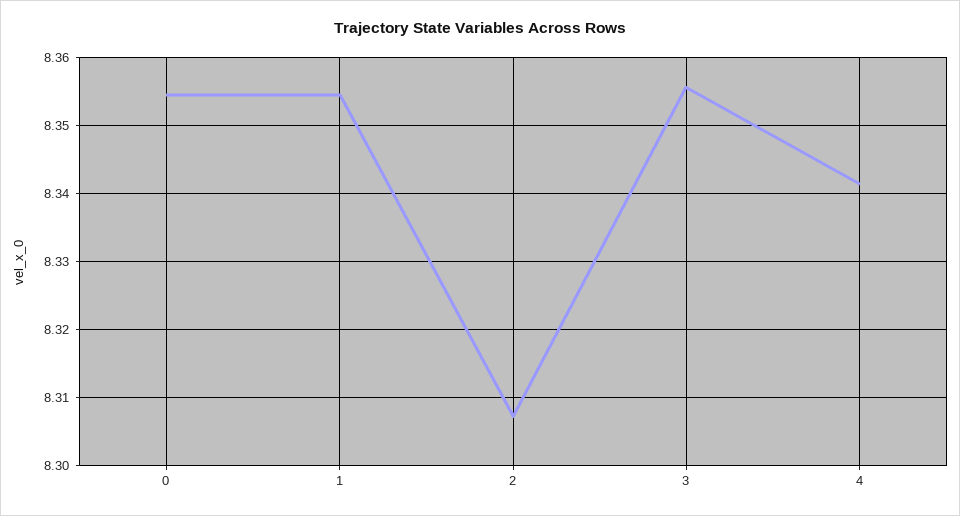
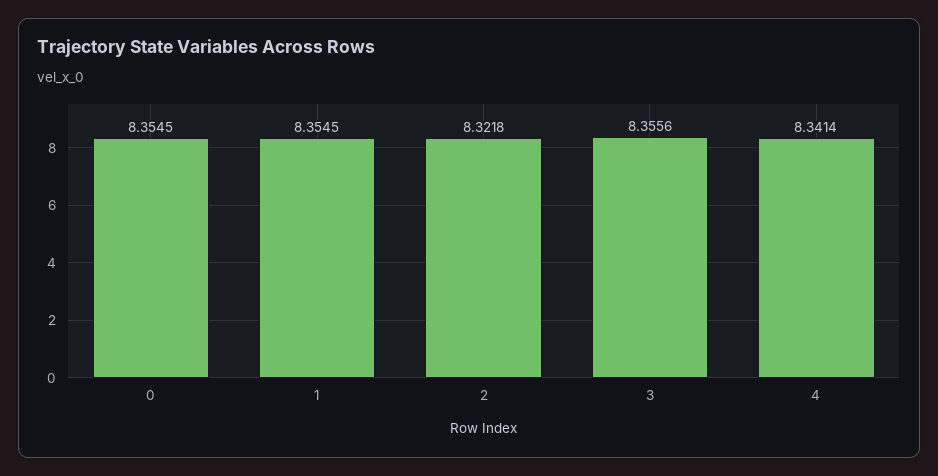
2: 8.307 -> 8.3218

